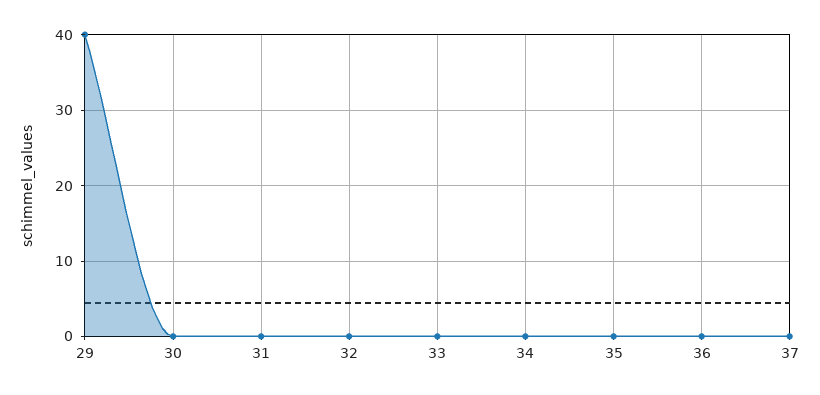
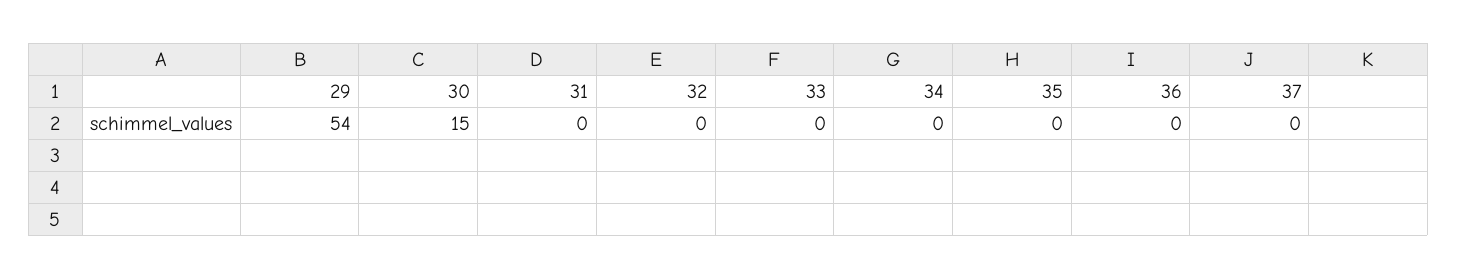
29: 40 -> 54
30: 0 -> 15

